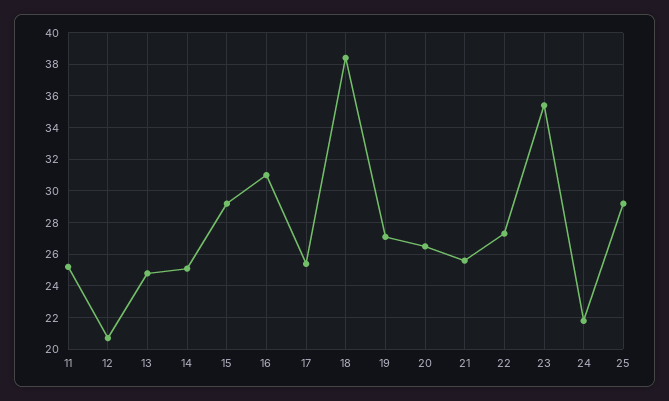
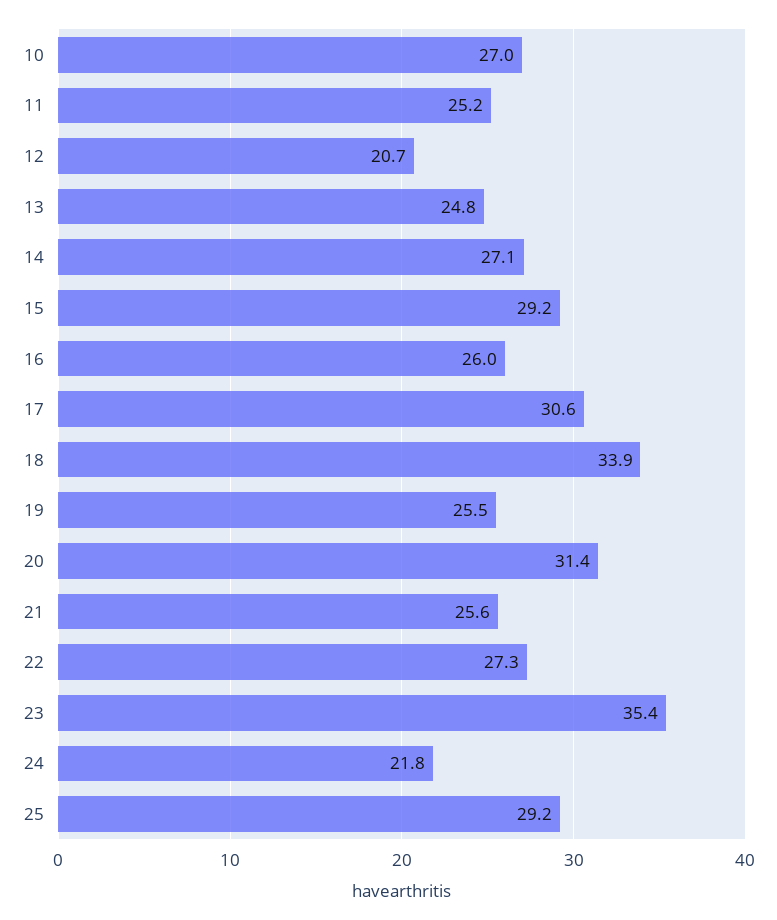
14: 25 -> 27.1
16: 31 -> 26
17: 25.5 -> 30.6
18: 38.5 -> 33.9
19: 27 -> 25.5
20: 26.5 -> 31.4
10: none -> 27

